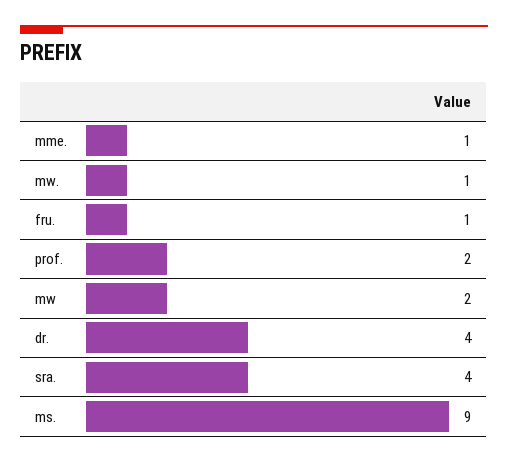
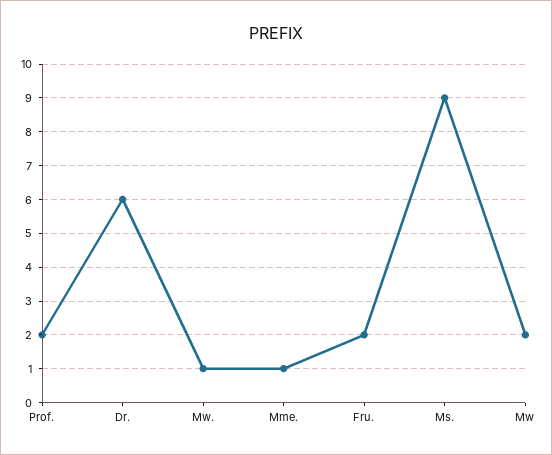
fru.: 1 -> 2
dr.: 4 -> 6
sra.: 4 -> none

